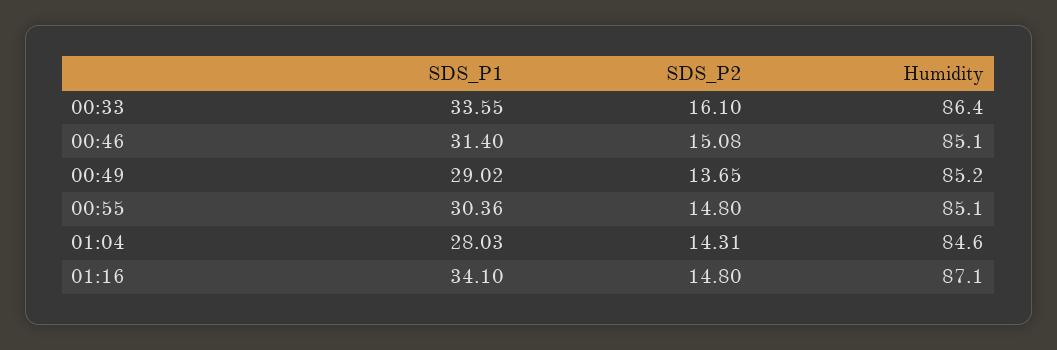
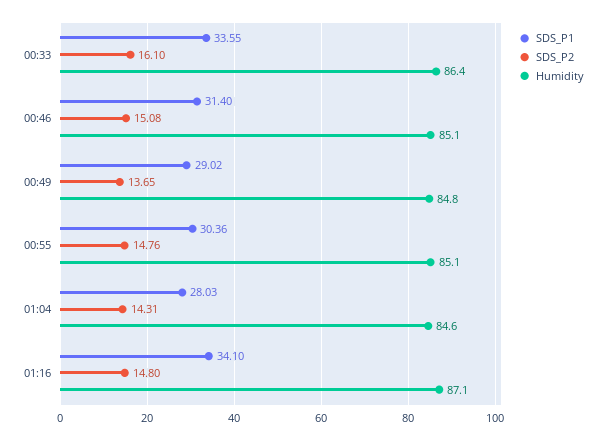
Humidity, 00:49: 85.2 -> 84.8
SDS_P2, 00:55: 14.8 -> 14.76

